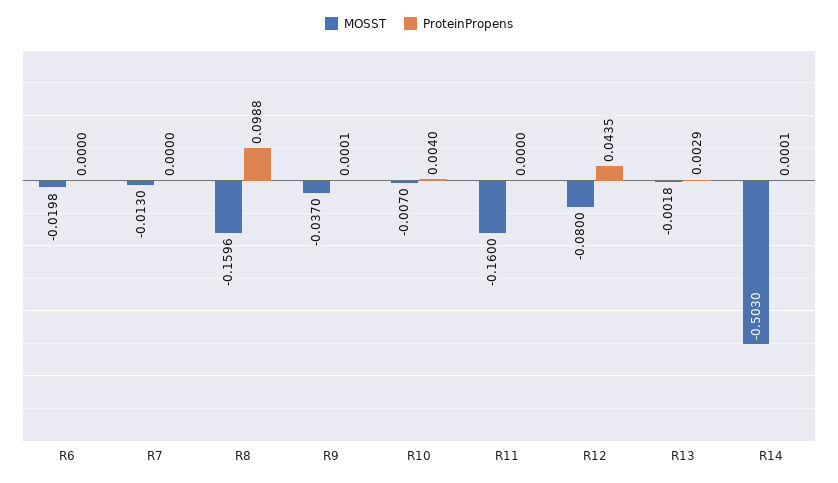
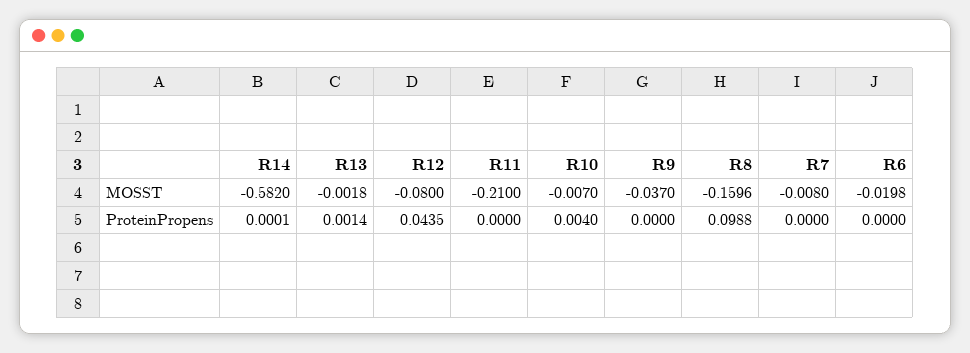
MOSST, R7: -0.013 -> -0.008
ProteinPropens, R9: 0.0001 -> 0
MOSST, R11: -0.16 -> -0.21
ProteinPropens, R13: 0.0029 -> 0.0014
MOSST, R14: -0.503 -> -0.582

